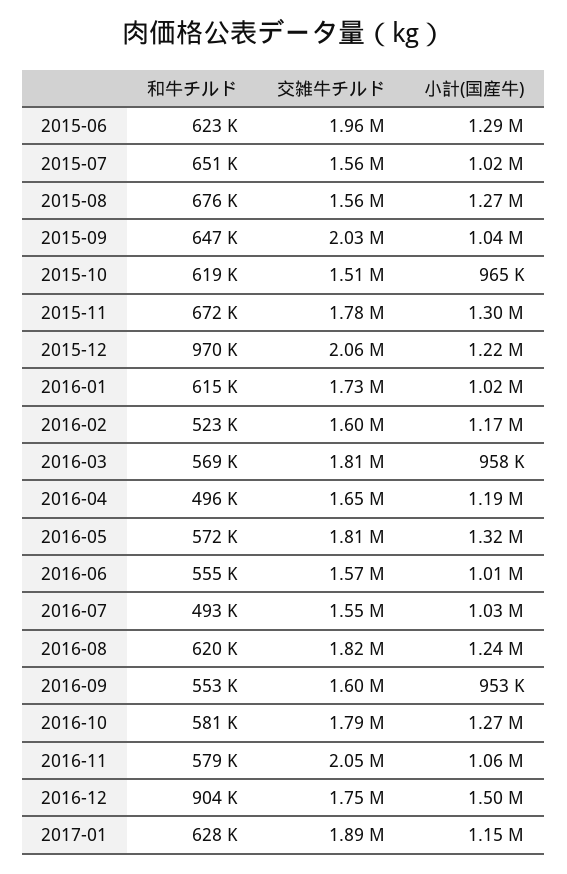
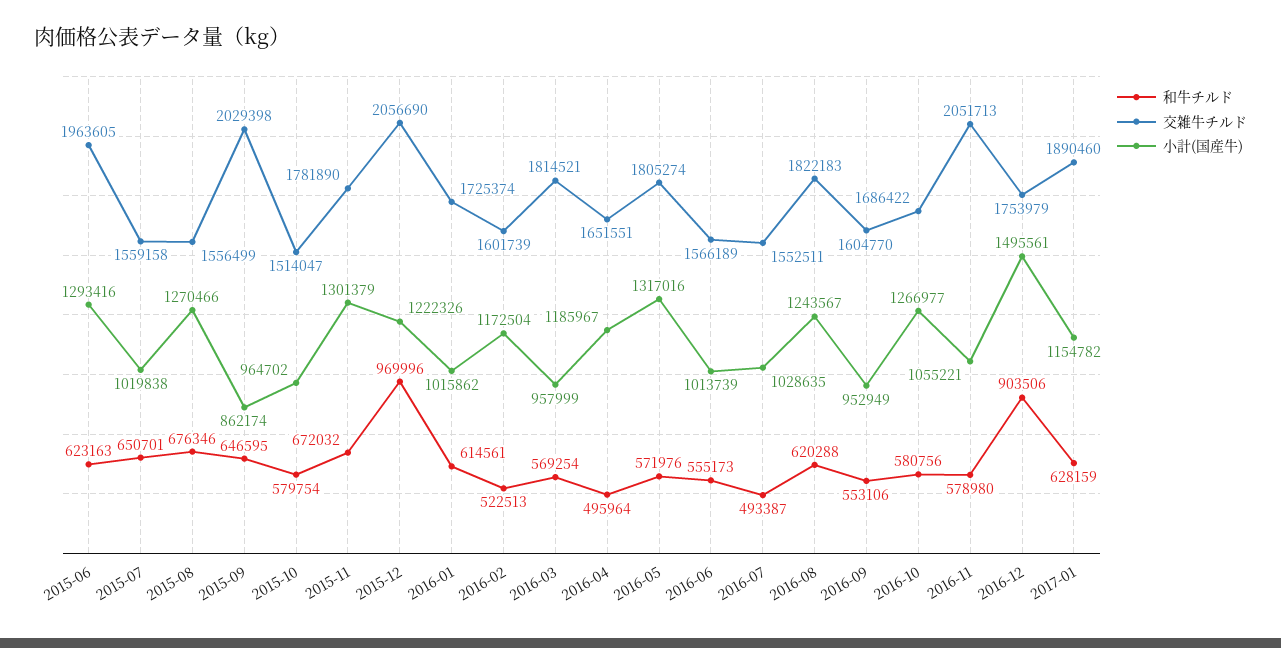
小計(国産牛), 2015-09: 1040000 -> 862174
和牛チルド, 2015-10: 619000 -> 579754
交雑牛チルド, 2016-10: 1790000 -> 1686422

